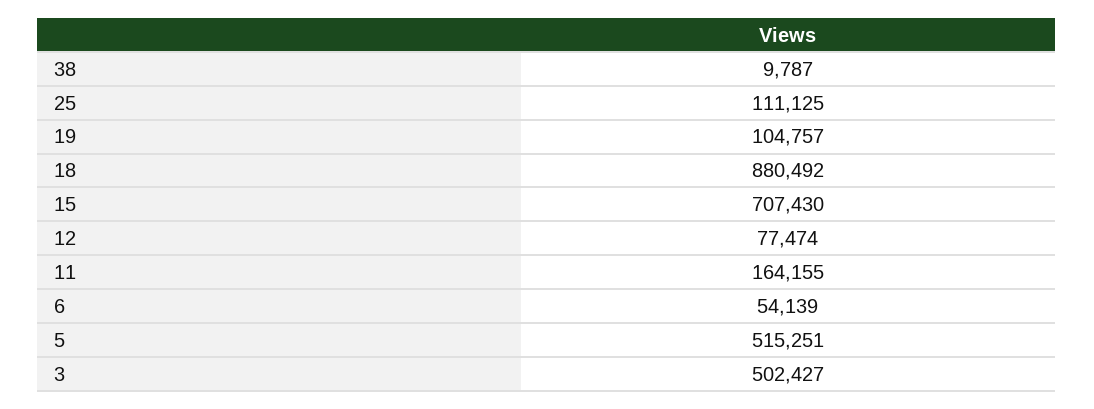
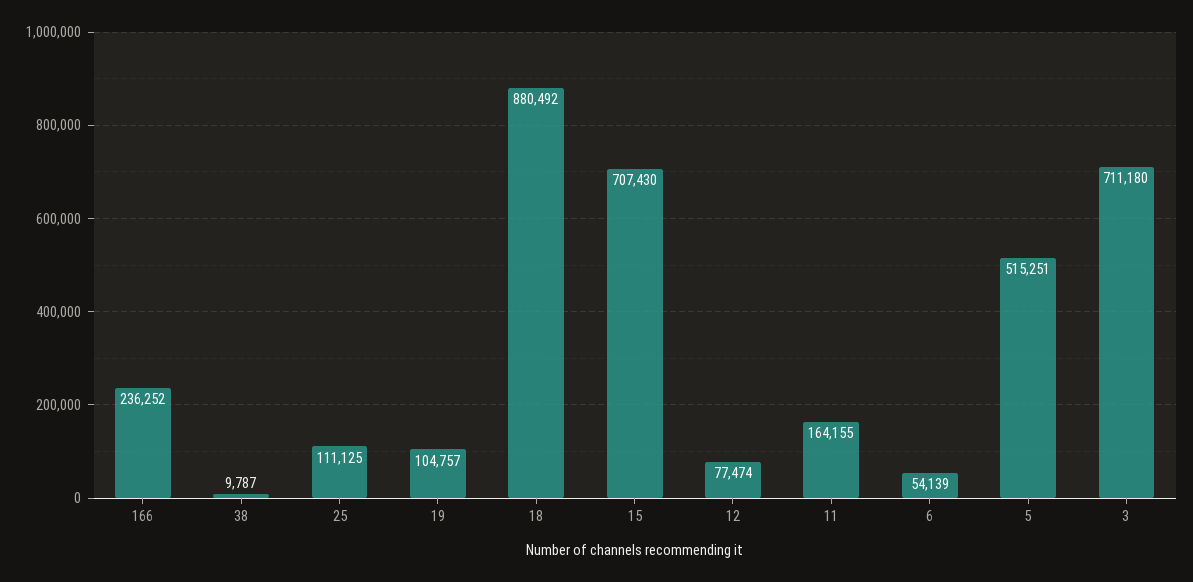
3: 502427 -> 711180
166: none -> 236252

